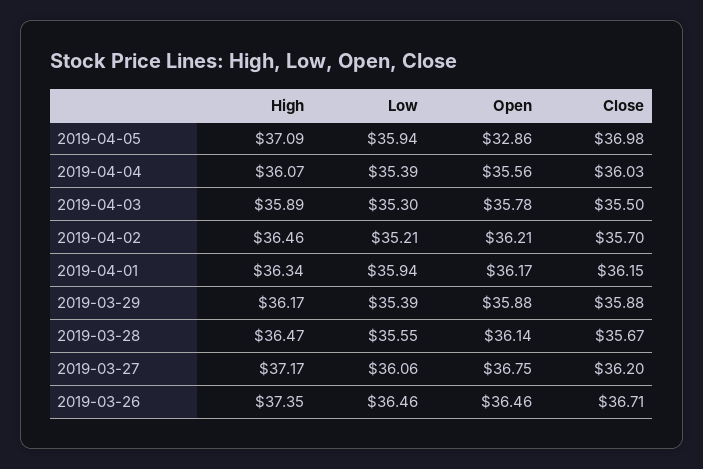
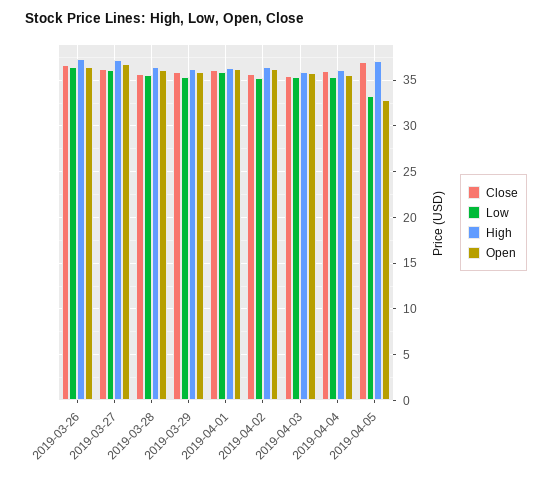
Low, 2019-04-05: 35.94 -> 33

